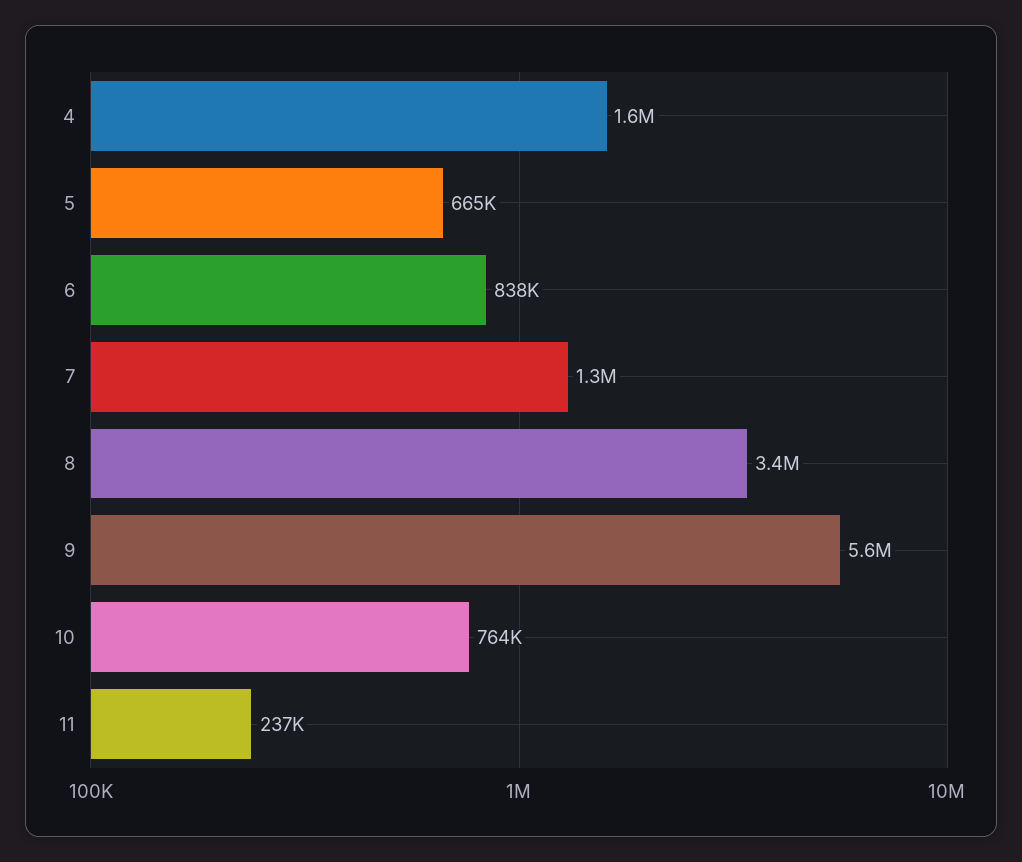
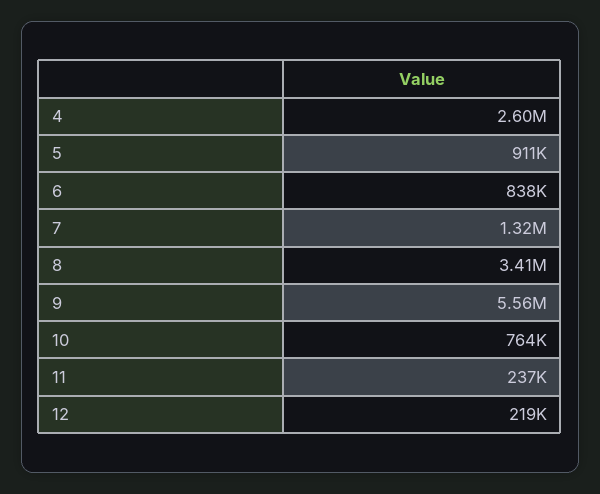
4: 1600000 -> 2600000
5: 665000 -> 911000
12: none -> 219000

